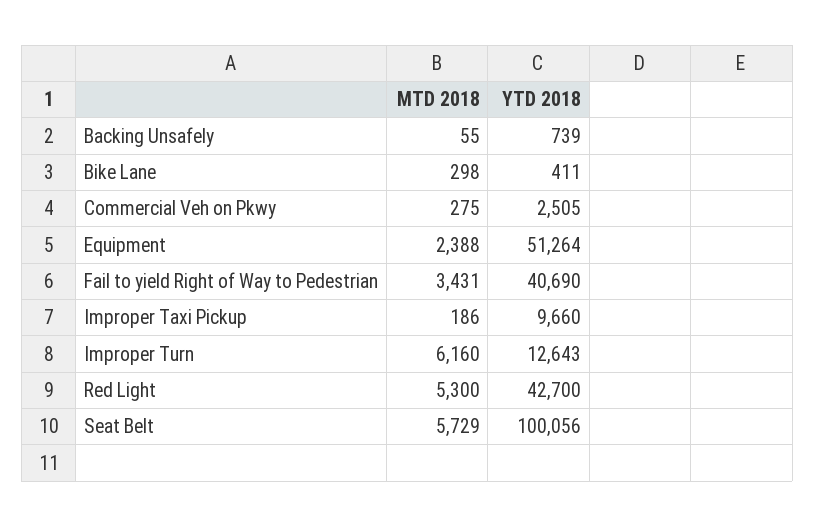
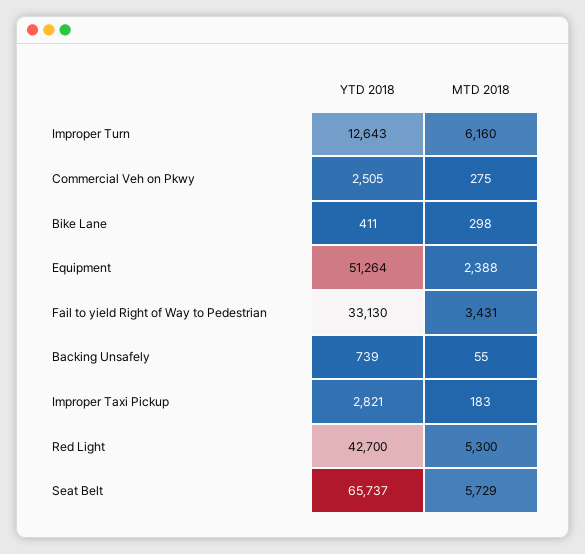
YTD 2018, Fail to yield Right of Way to Pedestrian: 40690 -> 33130
MTD 2018, Improper Taxi Pickup: 186 -> 183
YTD 2018, Improper Taxi Pickup: 9660 -> 2821
YTD 2018, Seat Belt: 100056 -> 65737

